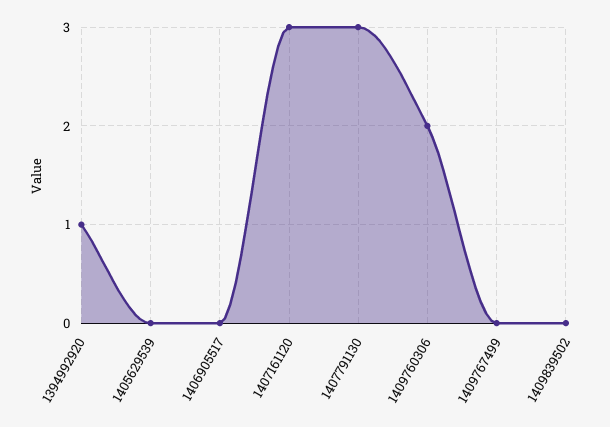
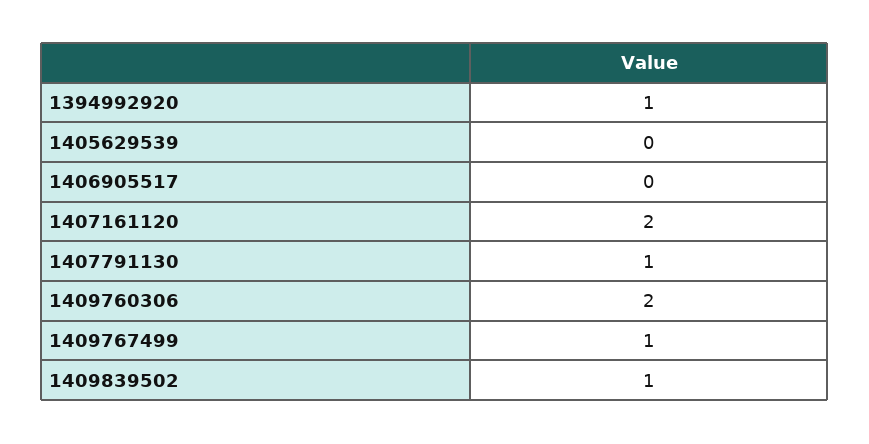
1407161120: 3 -> 2
1407791130: 3 -> 1
1409767499: 0 -> 1
1409839502: 0 -> 1

